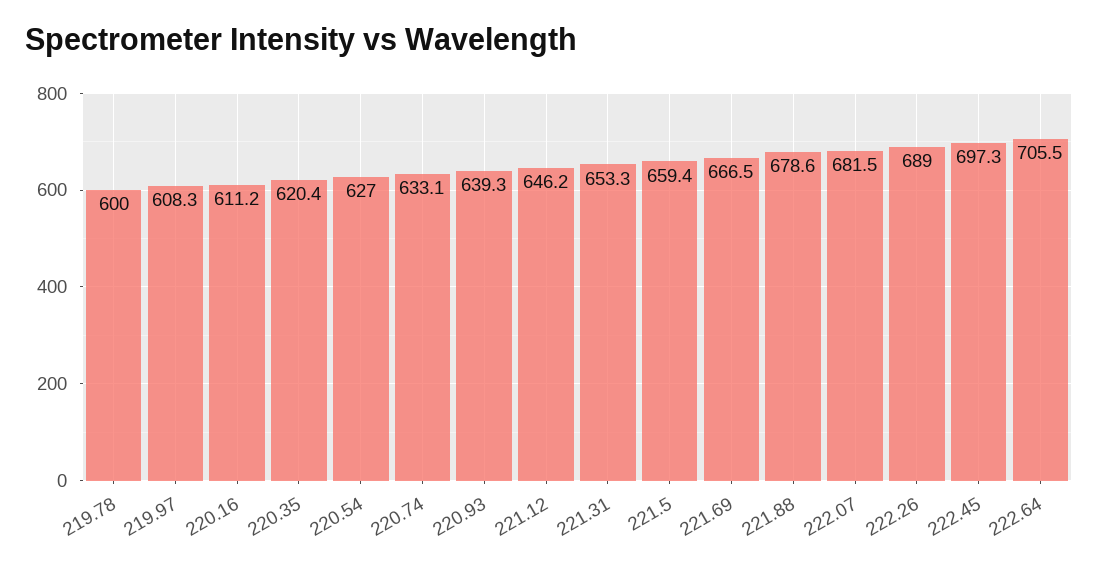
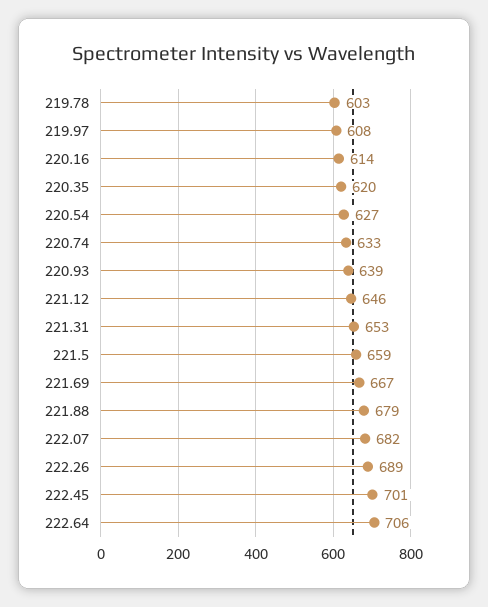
219.78: 600 -> 603
220.16: 611.2 -> 614
222.45: 697.3 -> 701

